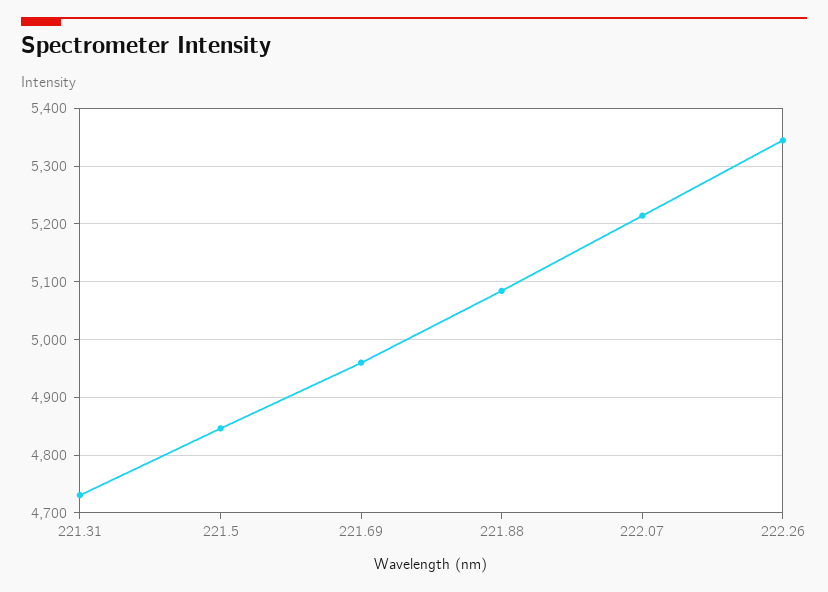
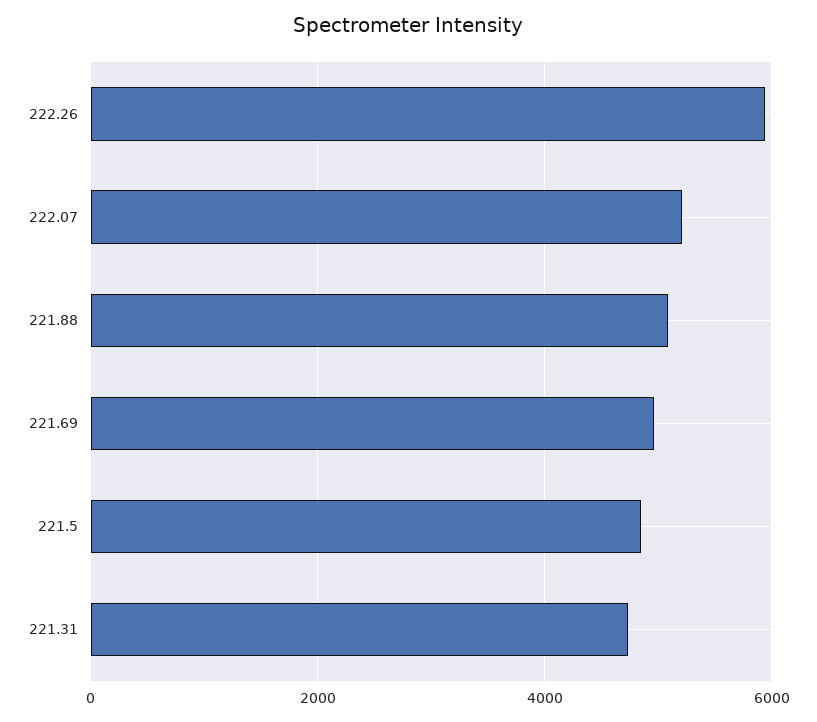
222.26: 5340 -> 6000

